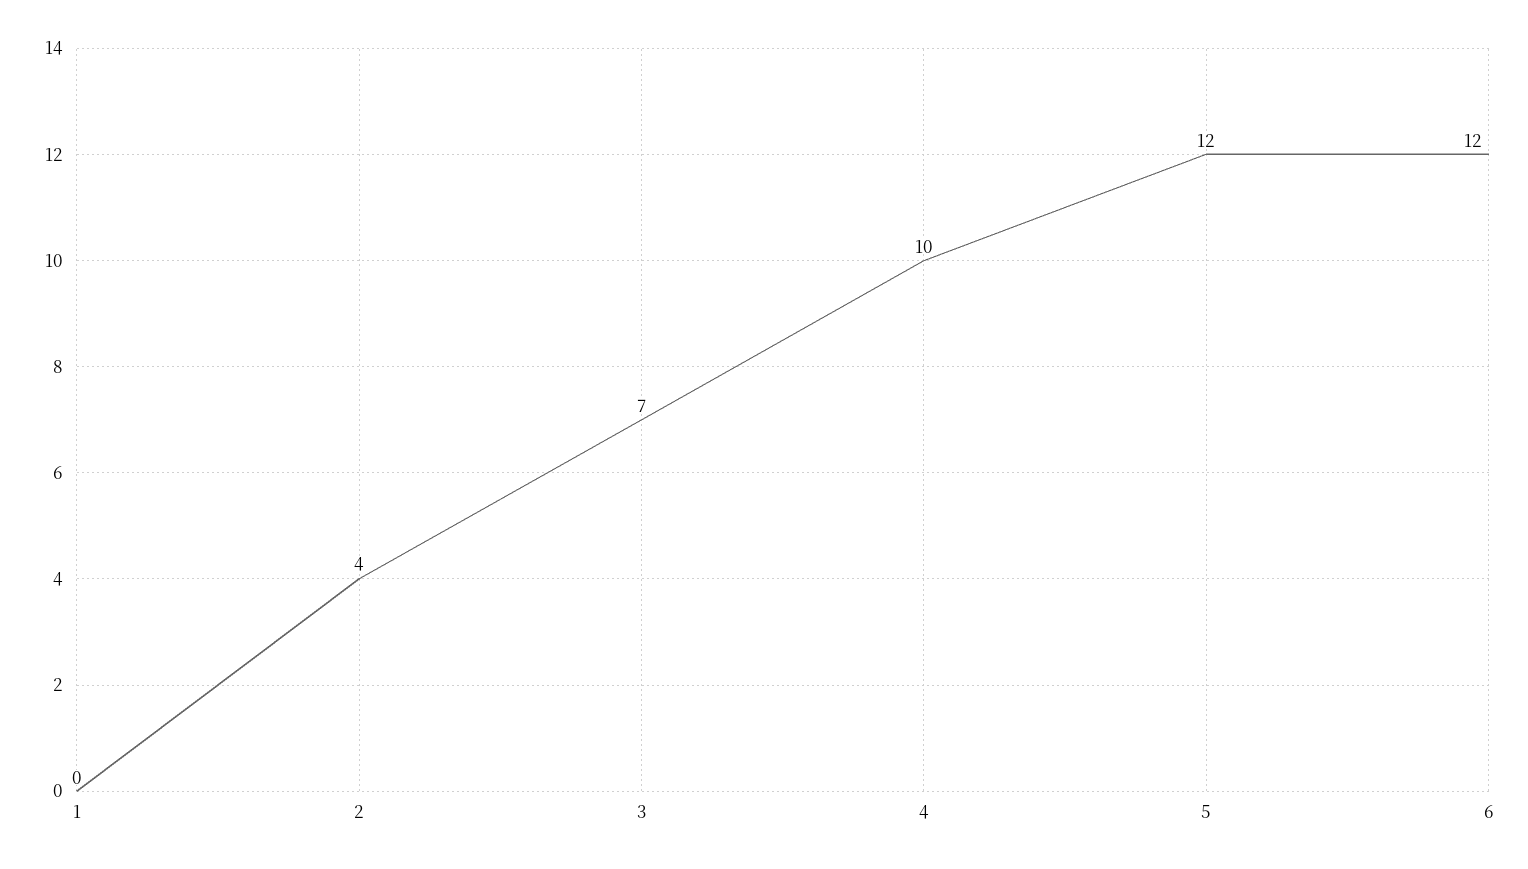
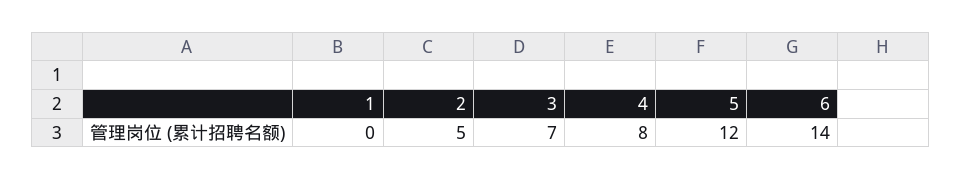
2: 4 -> 5
4: 10 -> 8
6: 12 -> 14

